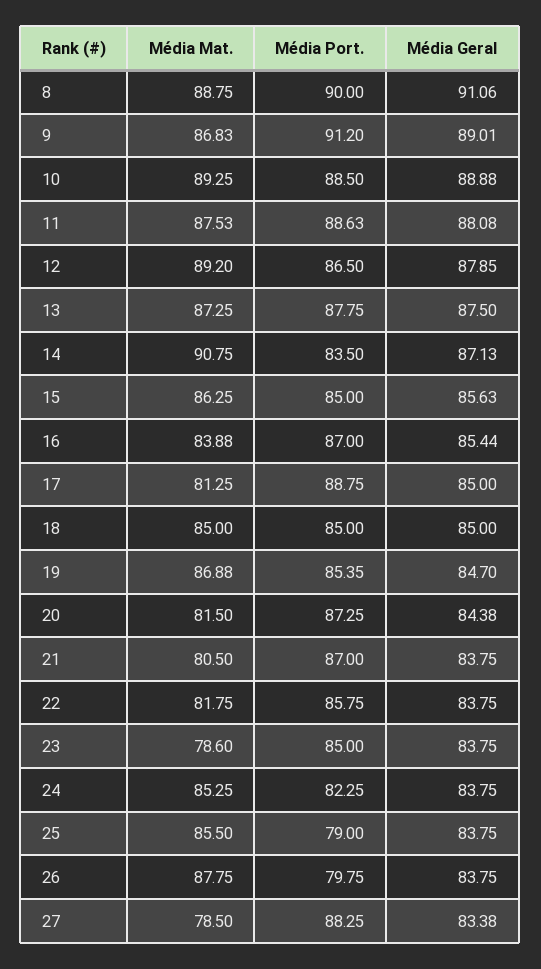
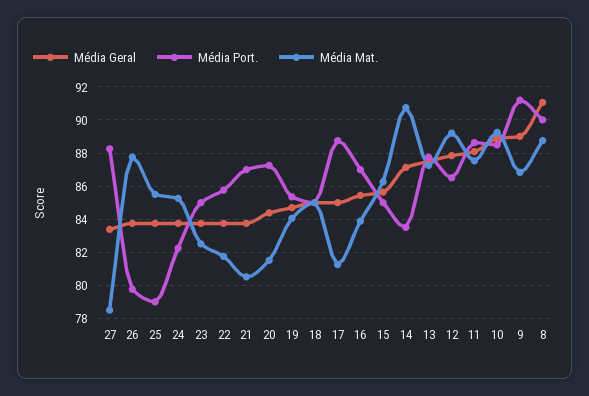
Média Mat., 19: 86.88 -> 84
Média Mat., 23: 78.6 -> 82.5

